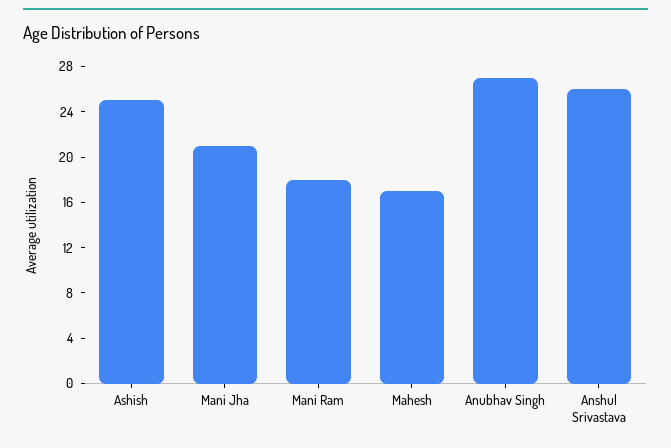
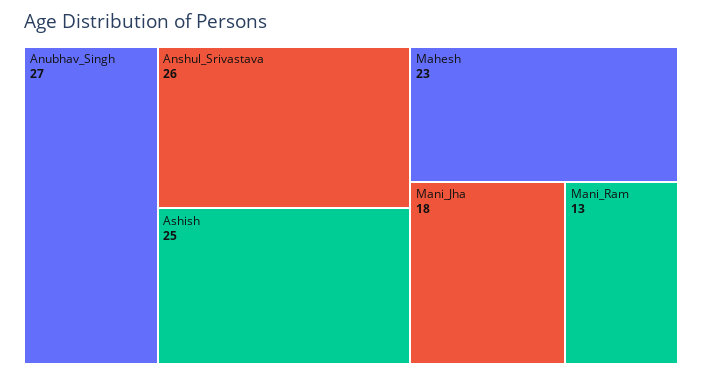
Mani Jha: 21 -> 18
Mani Ram: 18 -> 13
Mahesh: 17 -> 23

